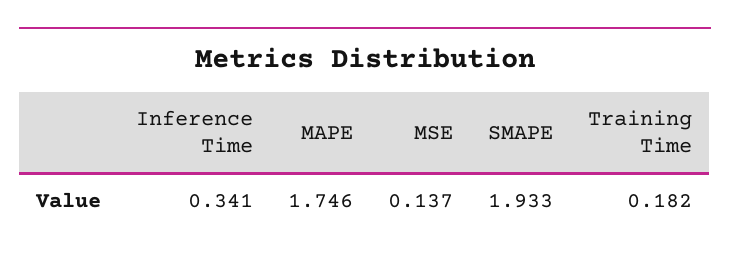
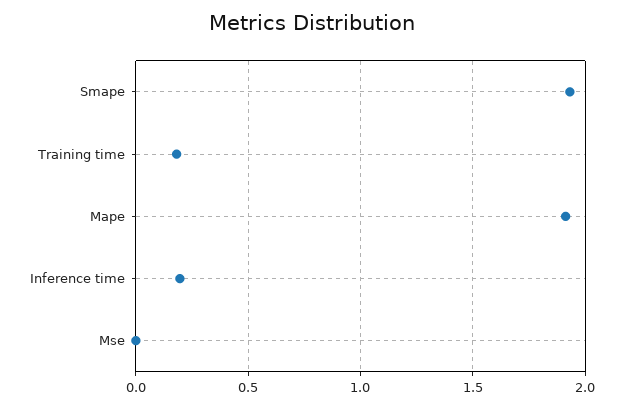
Inference Time: 0.341 -> 0.2
MAPE: 1.746 -> 1.9
MSE: 0.137 -> 0

